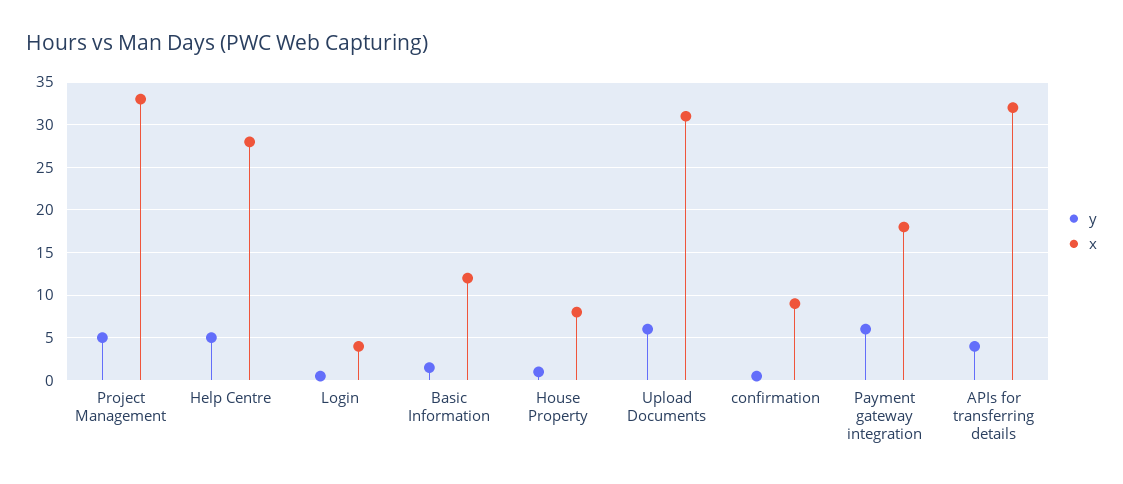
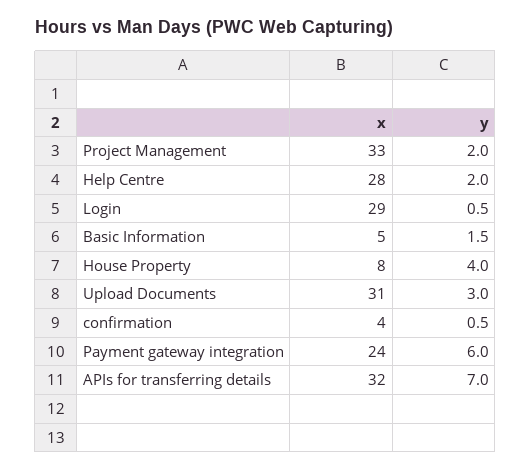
y, Project Management: 5 -> 2
y, Help Centre: 5 -> 2
x, Login: 4 -> 29
x, Basic Information: 12 -> 5
y, House Property: 1 -> 4
y, Upload Documents: 6 -> 3
x, confirmation: 9 -> 4
x, Payment gateway integration: 18 -> 24
y, APIs for transferring details: 4 -> 7

